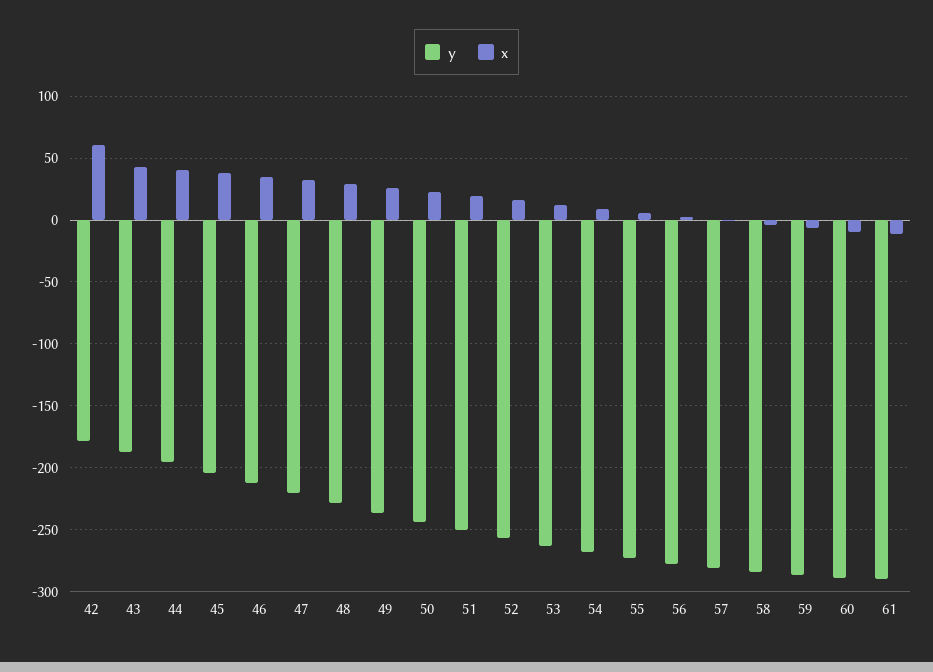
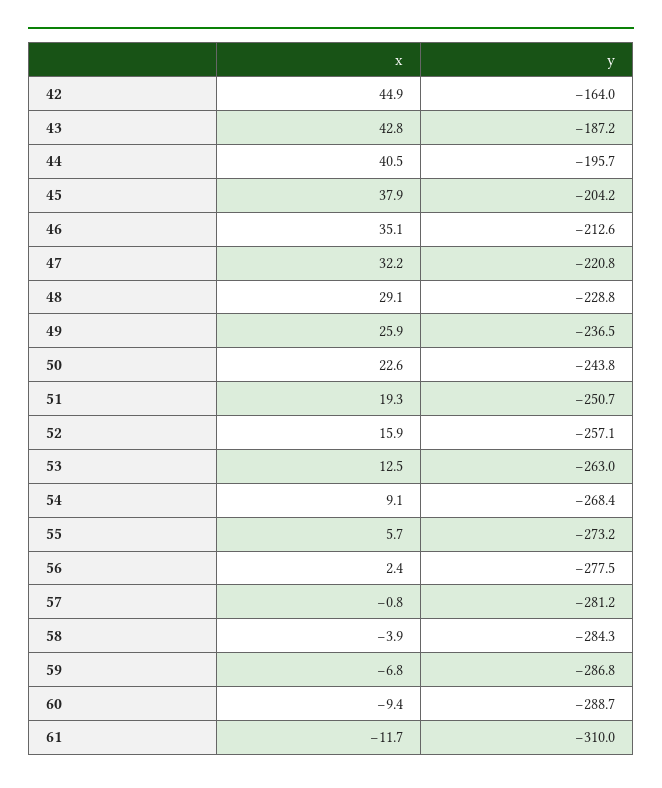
y, 42: -180 -> -164
x, 42: 60 -> 44.9
y, 61: -290 -> -310

